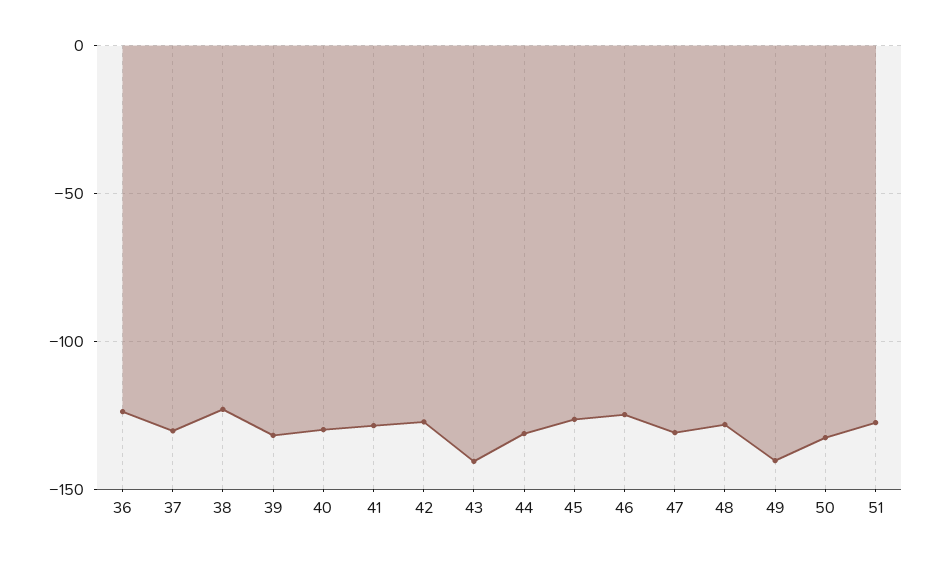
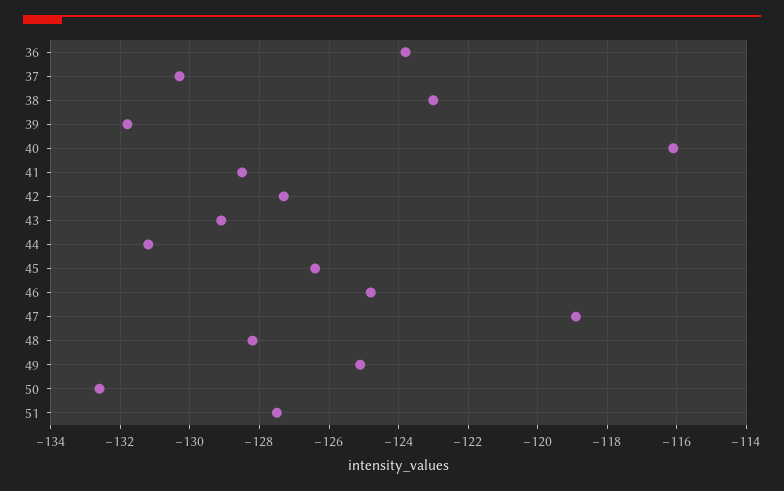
40: -130 -> -116
43: -140 -> -129
47: -130 -> -119
49: -140 -> -125

